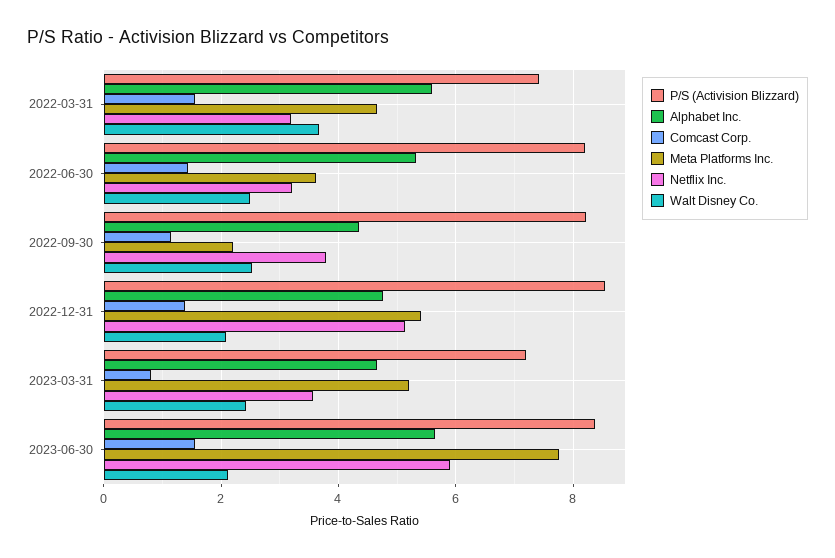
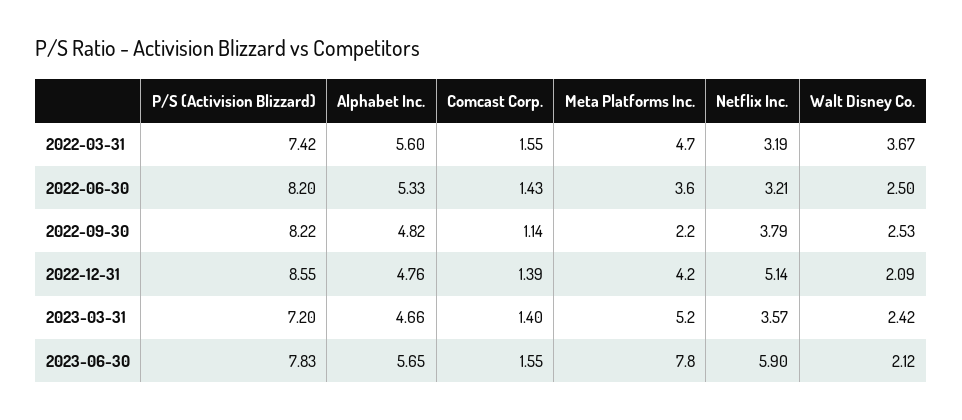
Alphabet Inc., 2022-09-30: 4.4 -> 4.82
Meta Platforms Inc., 2022-12-31: 5.4 -> 4.2
Comcast Corp., 2023-03-31: 0.8 -> 1.4
P/S (Activision Blizzard), 2023-06-30: 8.4 -> 7.83

